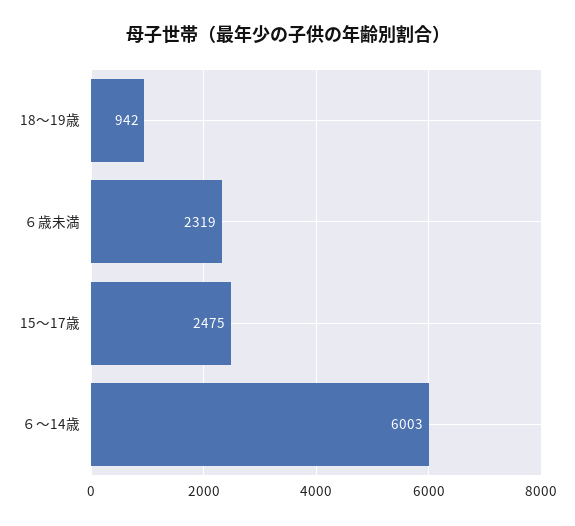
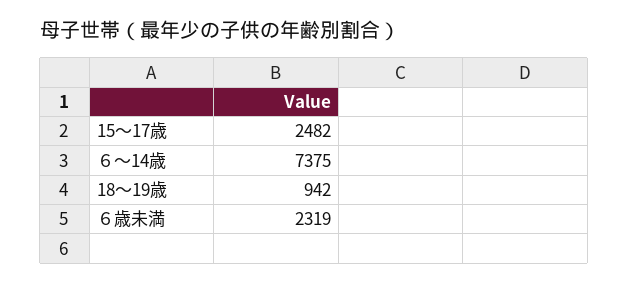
15～17歳: 2475 -> 2482
６～14歳: 6003 -> 7375

